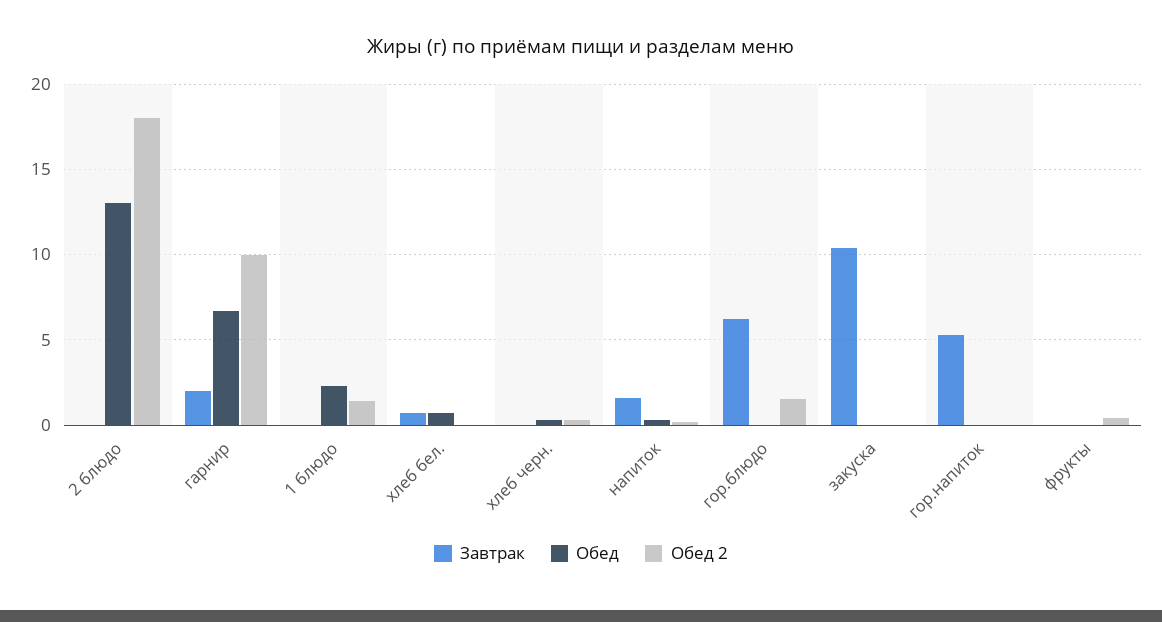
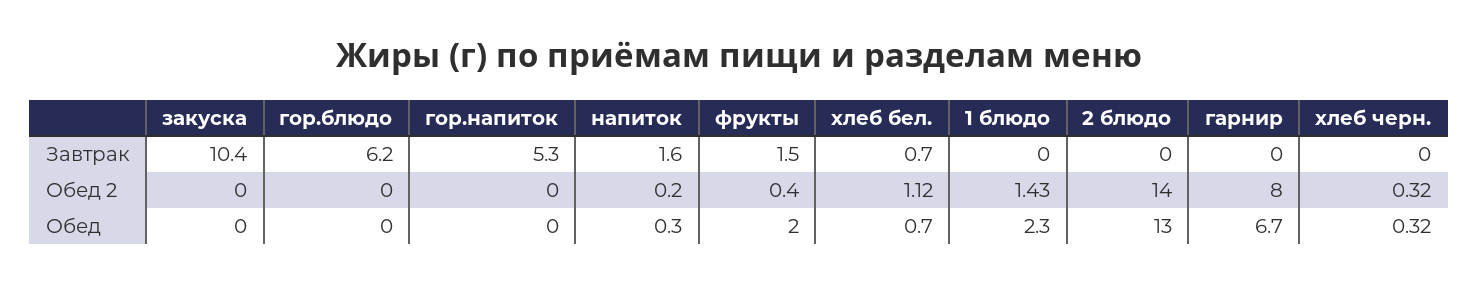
Обед 2, 2 блюдо: 18 -> 14
Завтрак, гарнир: 2 -> 0
Обед 2, гарнир: 10 -> 8
Обед 2, хлеб бел.: 0 -> 1.12
Обед 2, гор.блюдо: 1.5 -> 0
Завтрак, фрукты: 0 -> 1.5
Обед, фрукты: 0 -> 2

